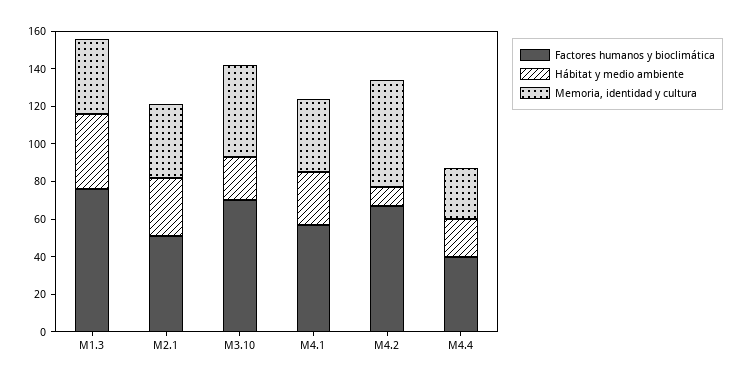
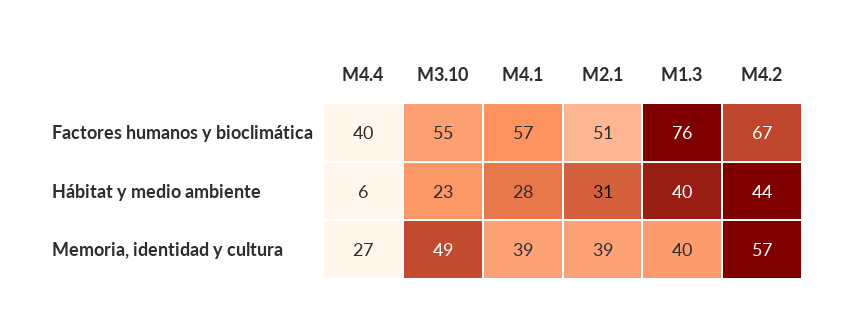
Factores humanos y bioclimática, M3.10: 70 -> 55
Hábitat y medio ambiente, M4.2: 10 -> 44
Hábitat y medio ambiente, M4.4: 20 -> 6

